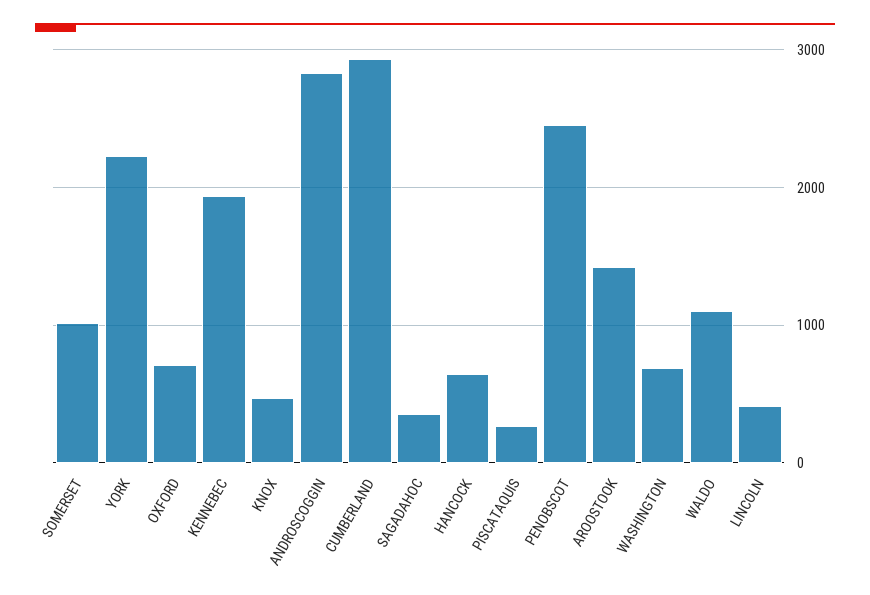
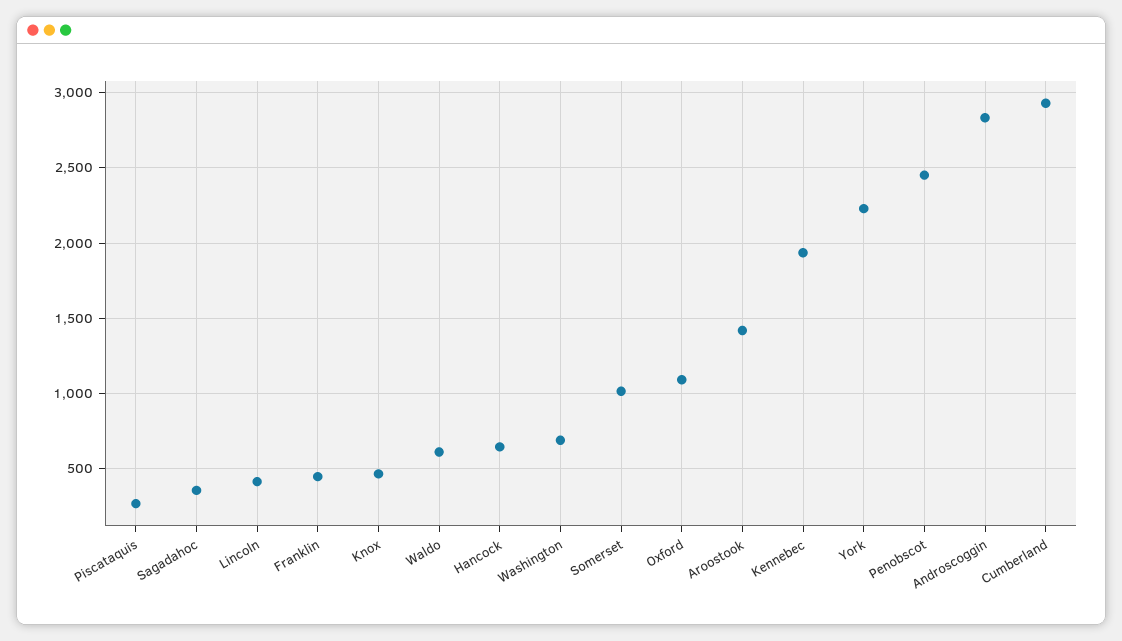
OXFORD: 700 -> 1100
WALDO: 1100 -> 600
Franklin: none -> 450

